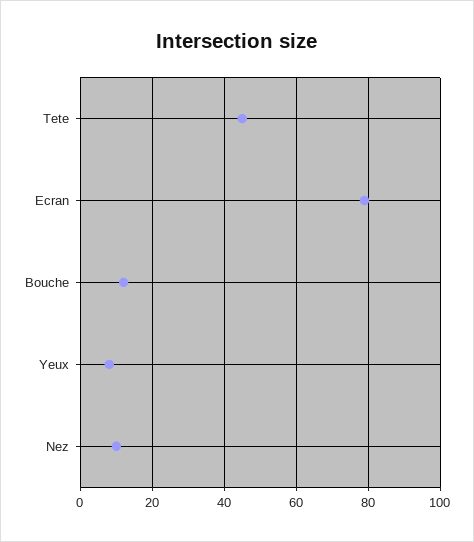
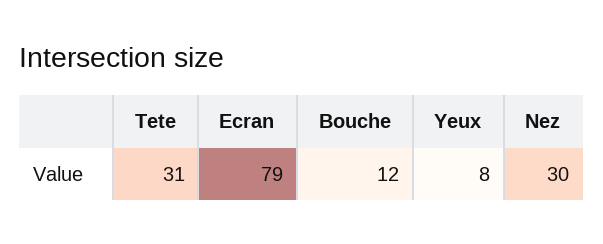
Tete: 45 -> 31
Nez: 10 -> 30

